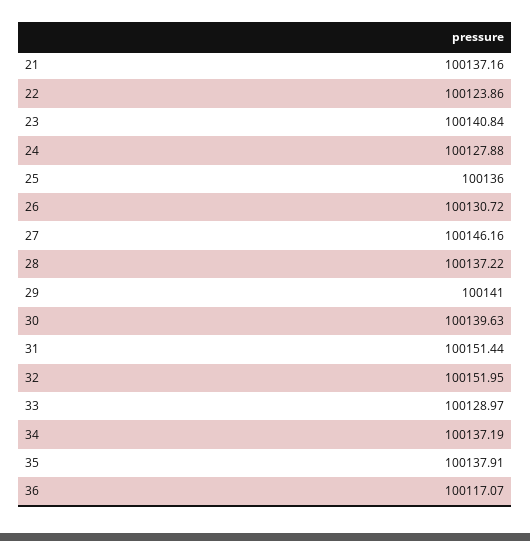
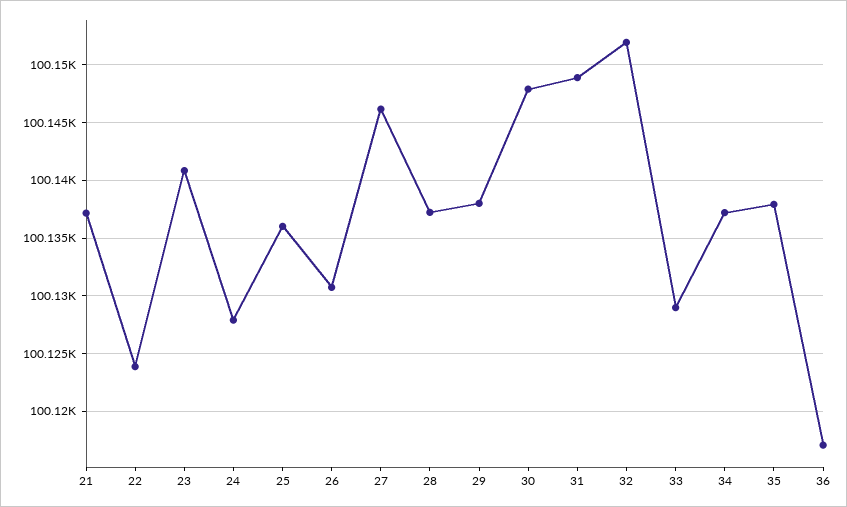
29: 100141 -> 100138
30: 100139.63 -> 100148
31: 100151.44 -> 100149

